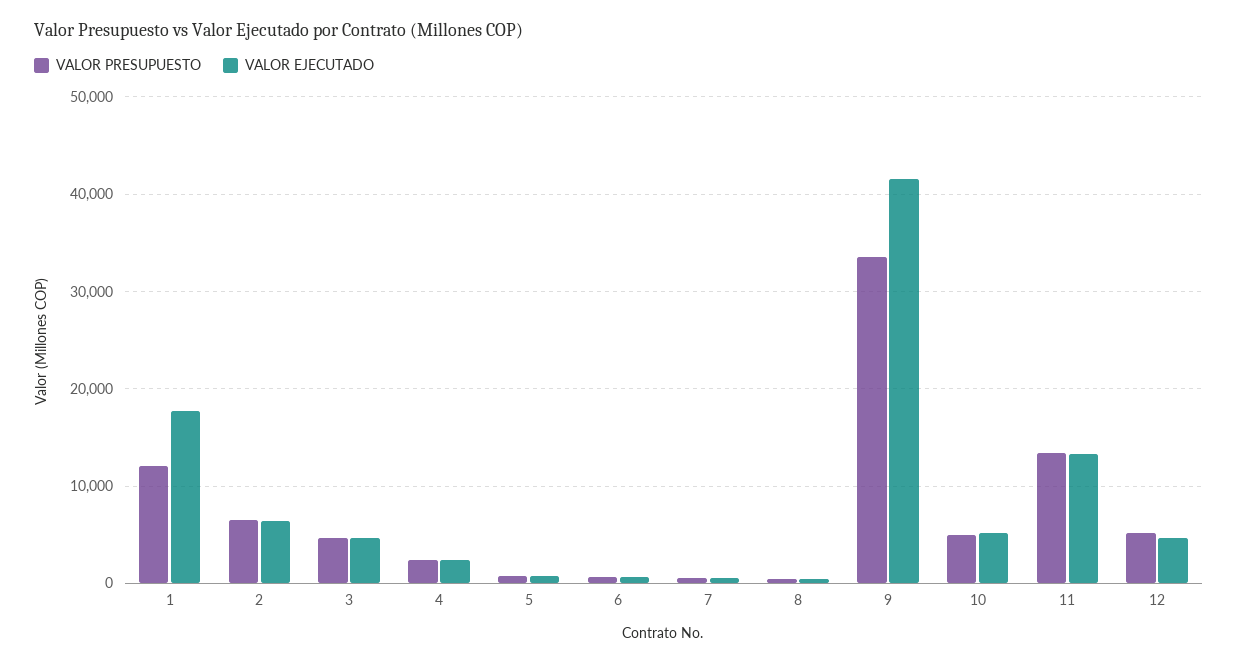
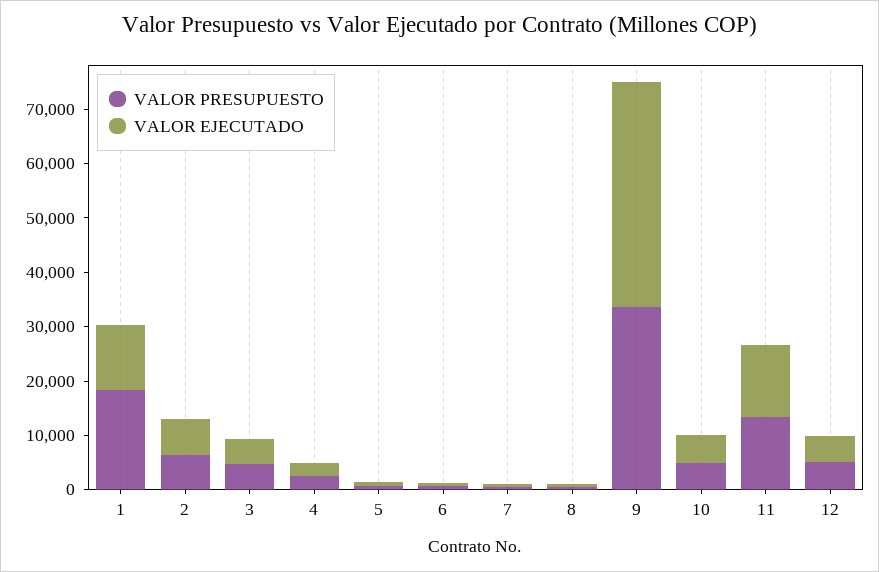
VALOR PRESUPUESTO, 1: 12000 -> 18000
VALOR EJECUTADO, 1: 18000 -> 12000

